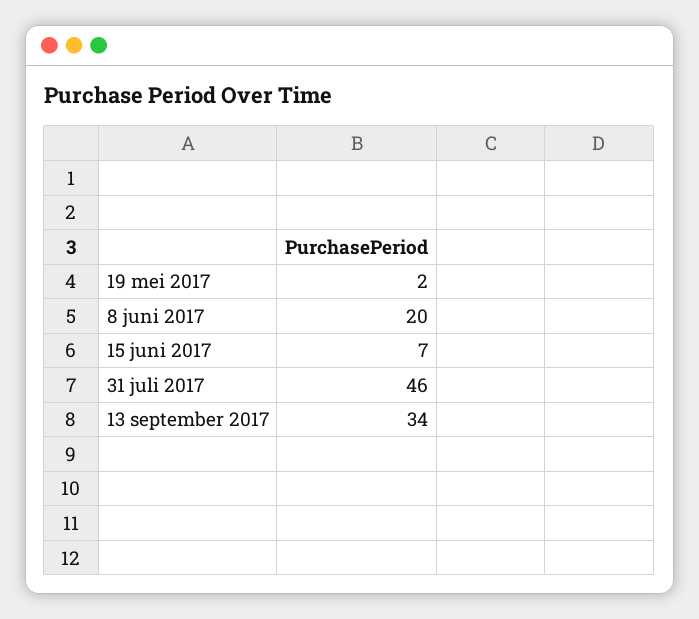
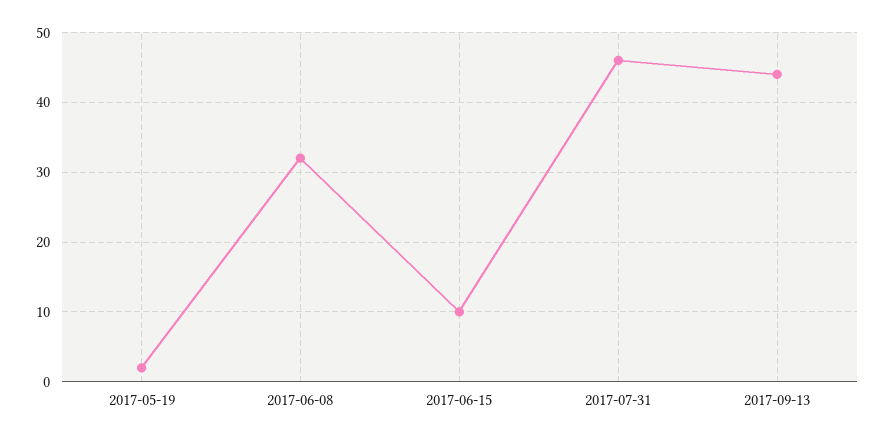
8 juni 2017: 20 -> 32
15 juni 2017: 7 -> 10
13 september 2017: 34 -> 44

